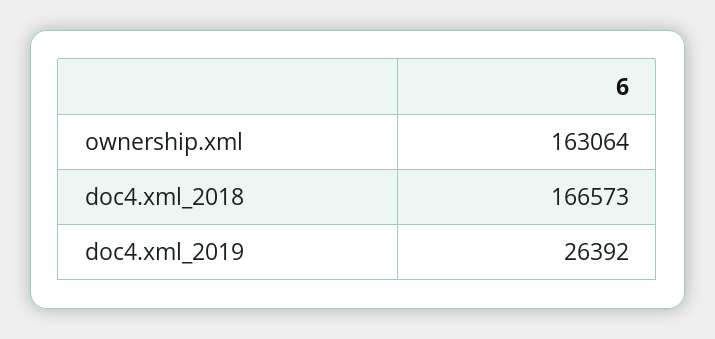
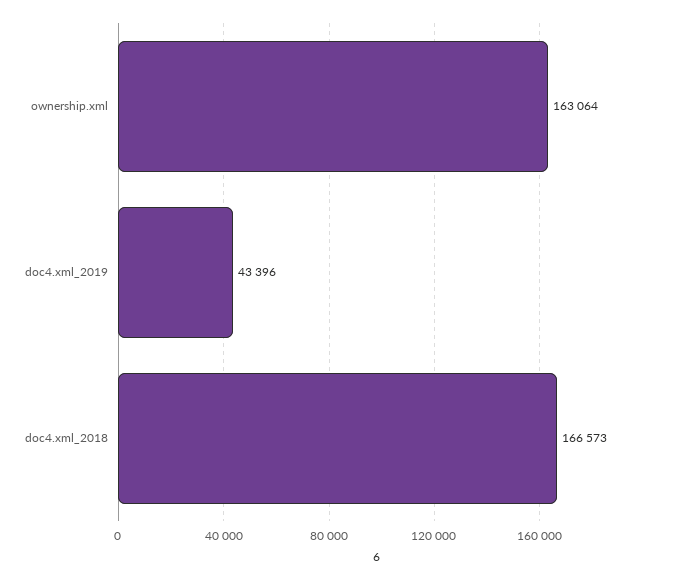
doc4.xml_2019: 26392 -> 43396

